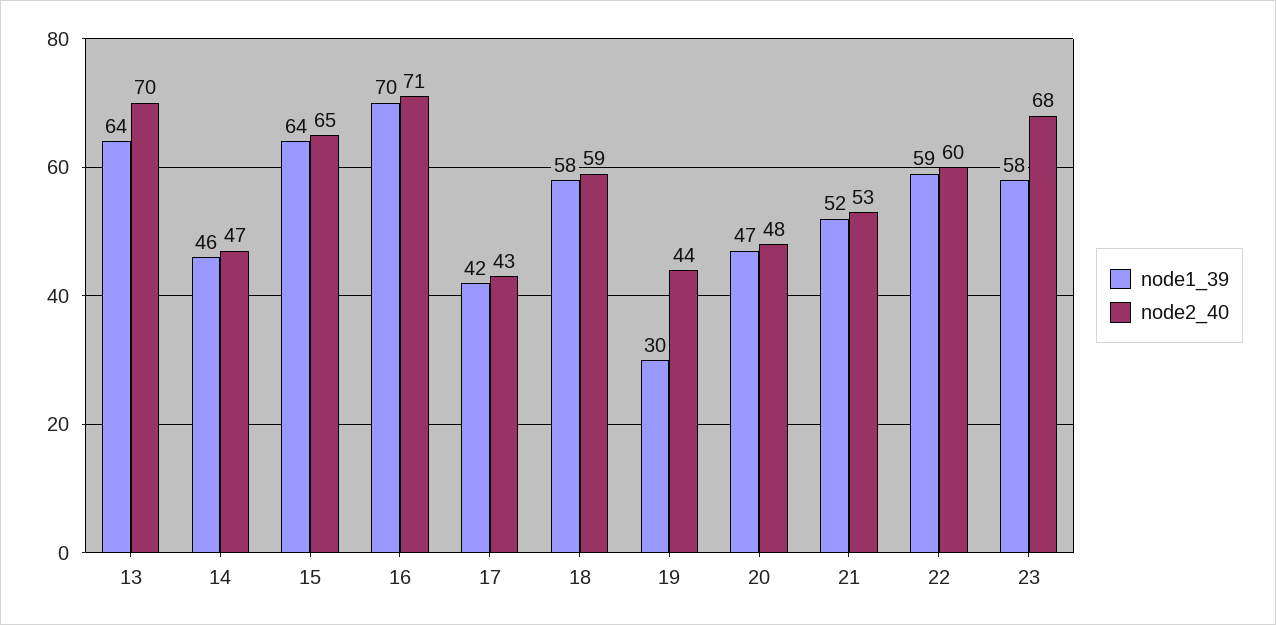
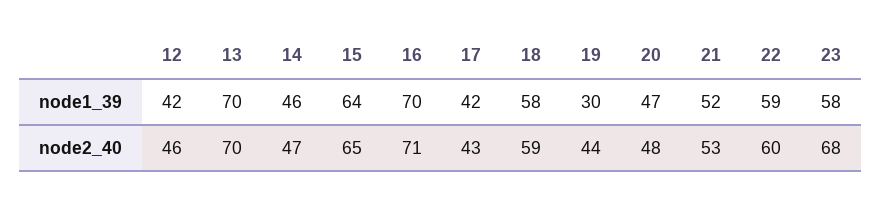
node1_39, 13: 64 -> 70
node1_39, 12: none -> 42
node2_40, 12: none -> 46

